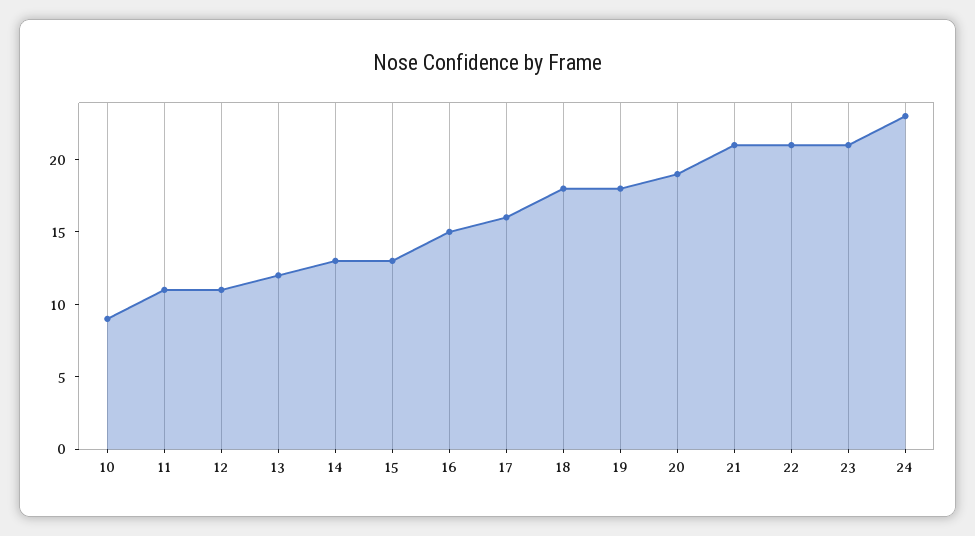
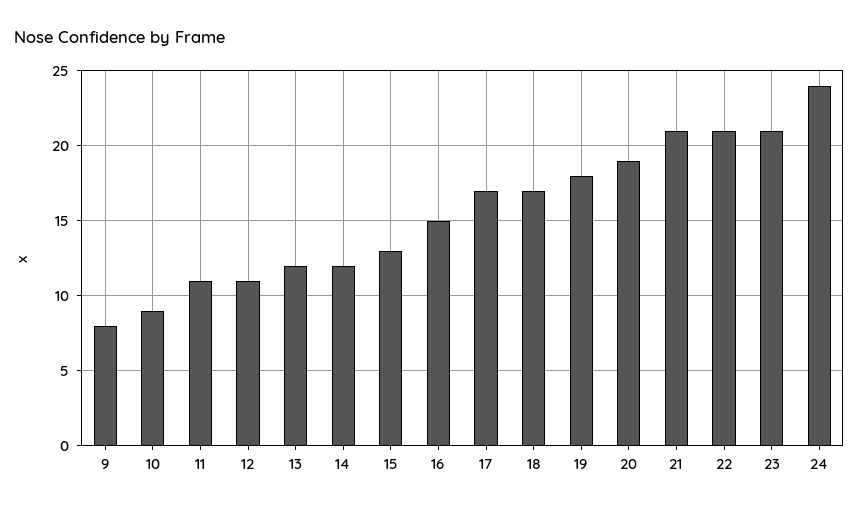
14: 13 -> 12
17: 16 -> 17
18: 18 -> 17
24: 23 -> 24
9: none -> 8

